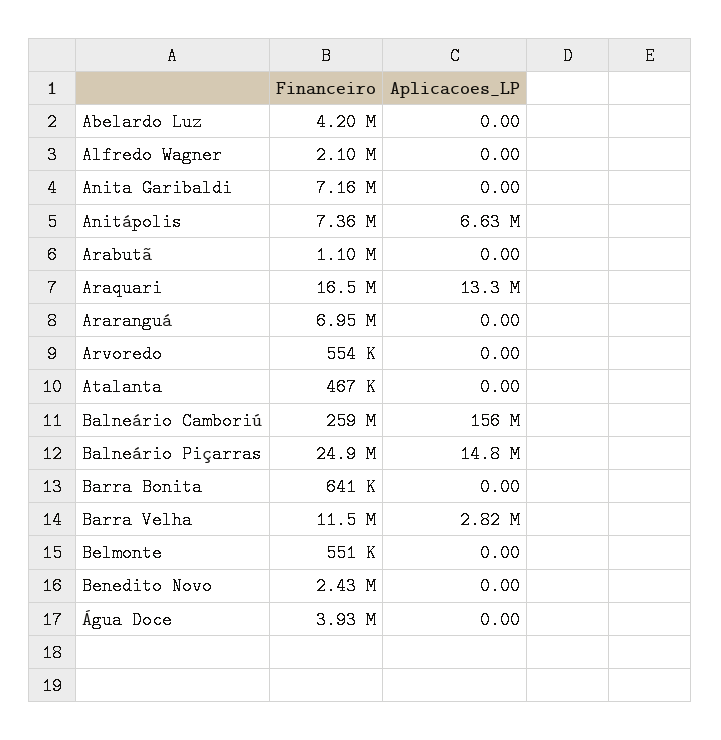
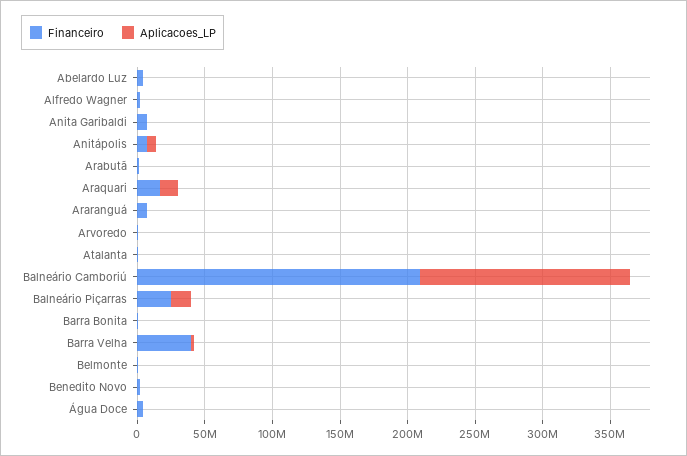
Financeiro, Balneário Camboriú: 259000000 -> 210000000
Financeiro, Barra Velha: 11500000 -> 40000000

